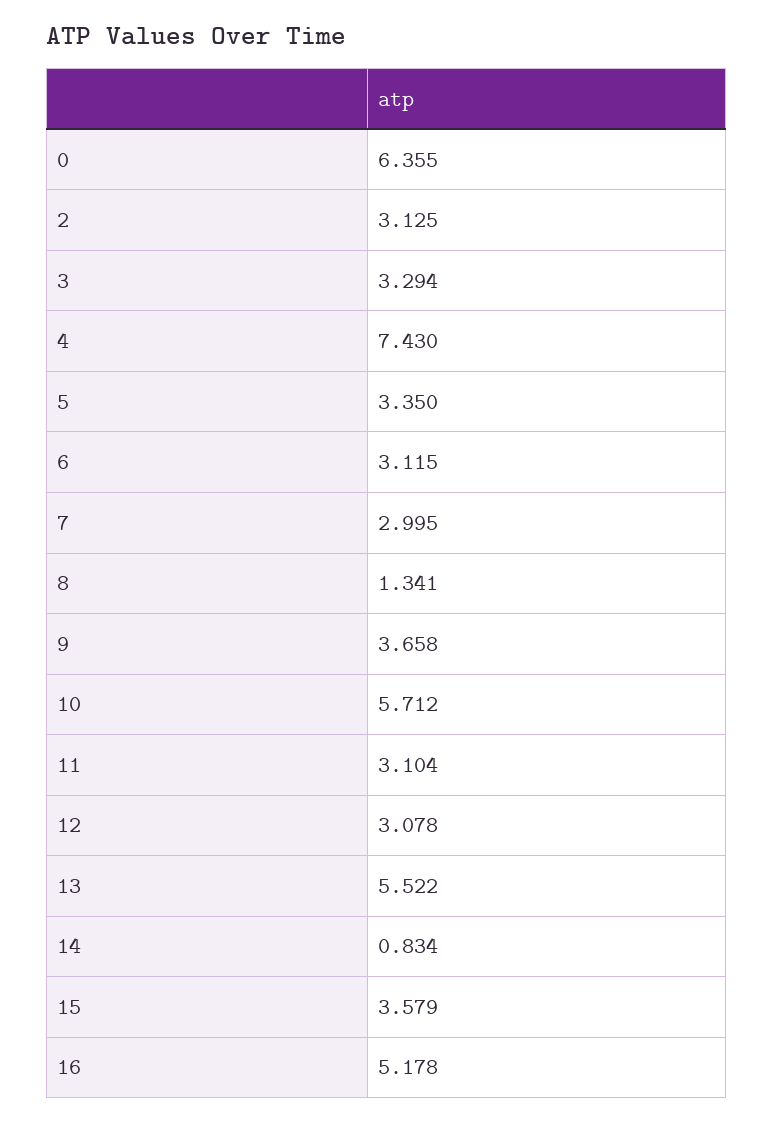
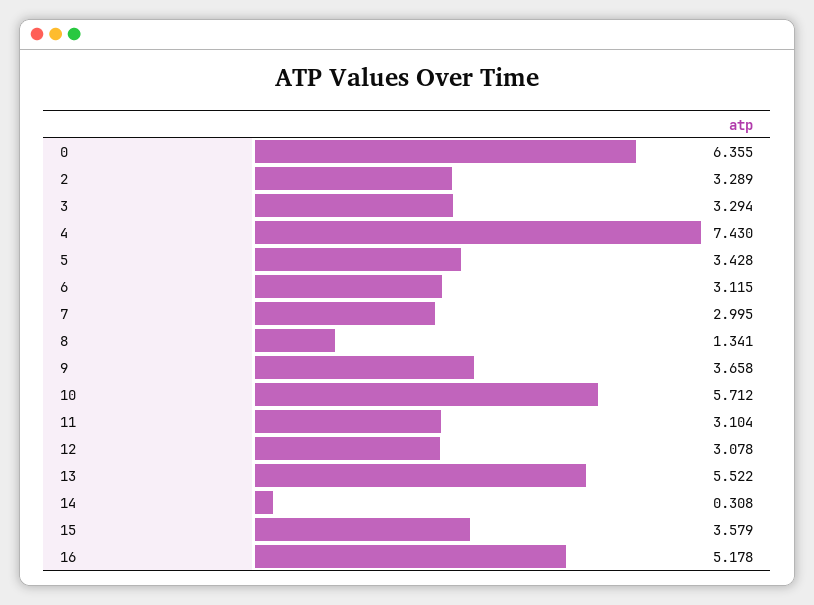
2: 3.125 -> 3.289
5: 3.35 -> 3.428
14: 0.834 -> 0.308

